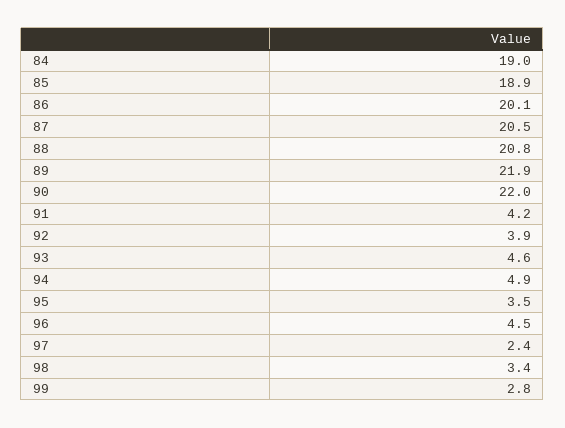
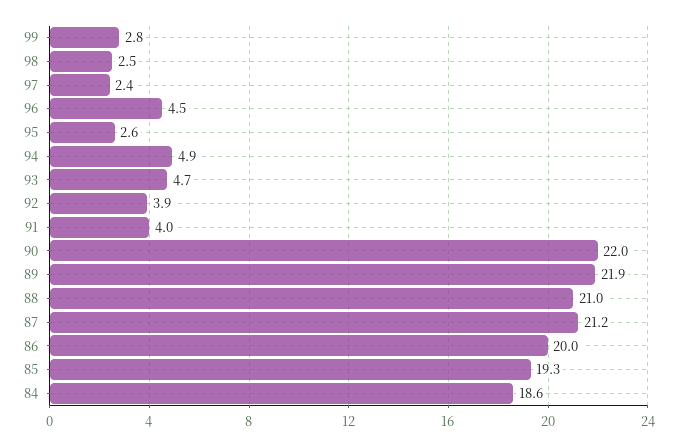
84: 19 -> 18.6
85: 18.9 -> 19.3
86: 20.1 -> 20
87: 20.5 -> 21.2
88: 20.8 -> 21
91: 4.2 -> 4
93: 4.6 -> 4.7
95: 3.5 -> 2.6
98: 3.4 -> 2.5

